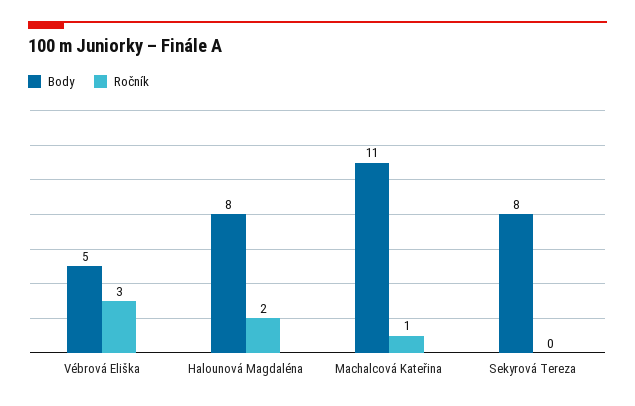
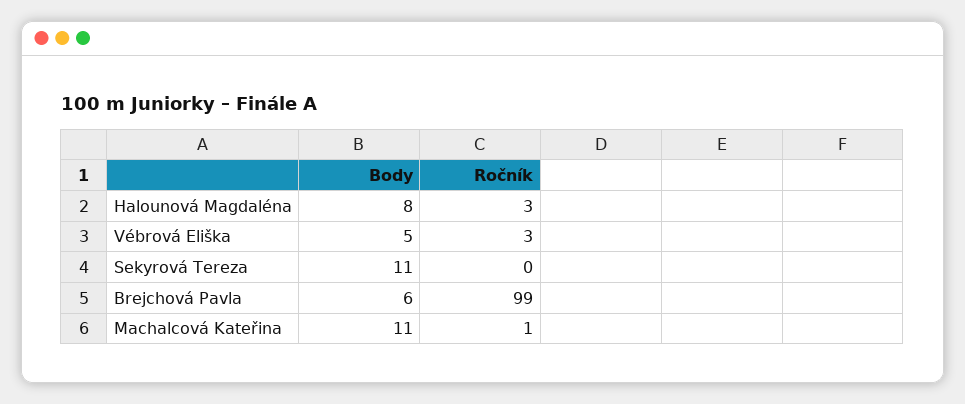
Ročník, Halounová Magdaléna: 2 -> 3
Body, Sekyrová Tereza: 8 -> 11
Body, Brejchová Pavla: none -> 6
Ročník, Brejchová Pavla: none -> 99

